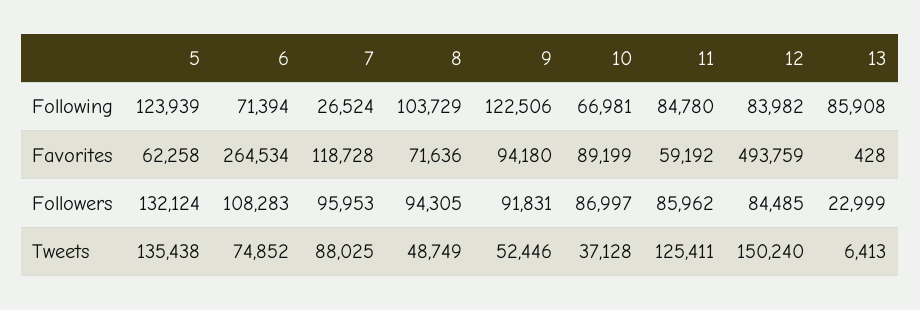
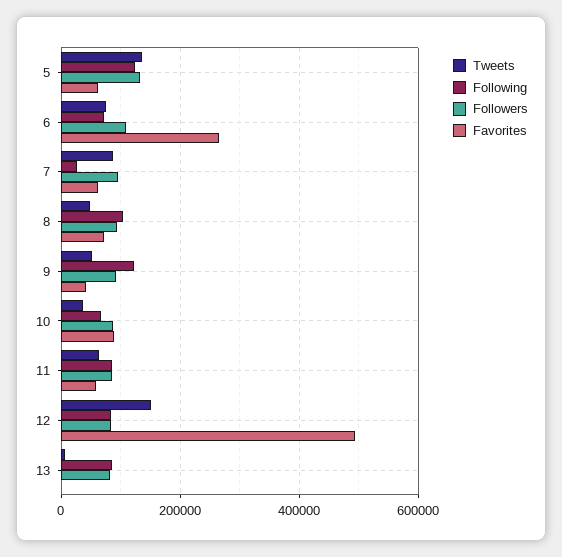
Favorites, 7: 118728 -> 60000
Favorites, 9: 94180 -> 40000
Followers, 13: 22999 -> 80000
Tweets, 11: 125411 -> 60000

